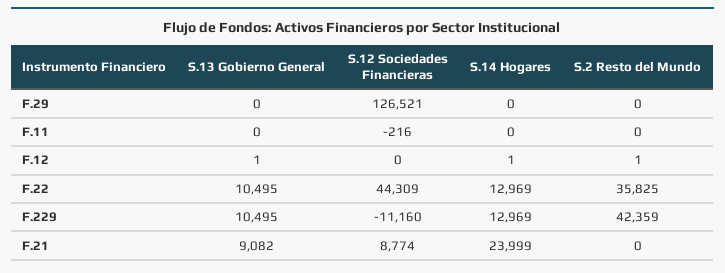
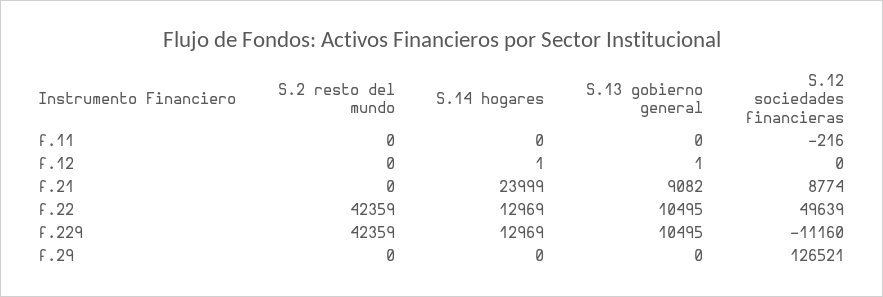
S.2 Resto del Mundo, F.12: 1 -> 0
S.12 Sociedades Financieras, F.22: 44309 -> 49639
S.2 Resto del Mundo, F.22: 35825 -> 42359

